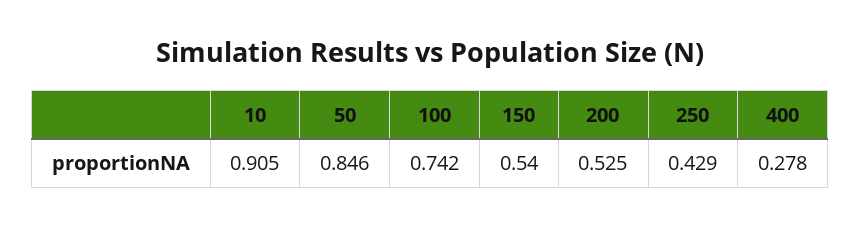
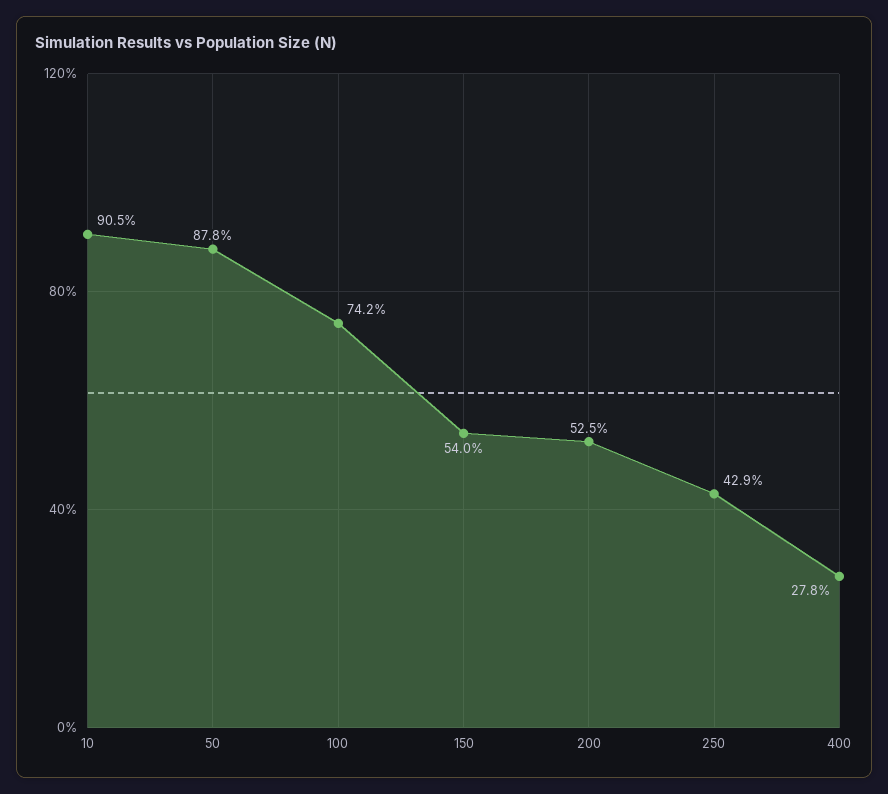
50: 0.846 -> 0.878

